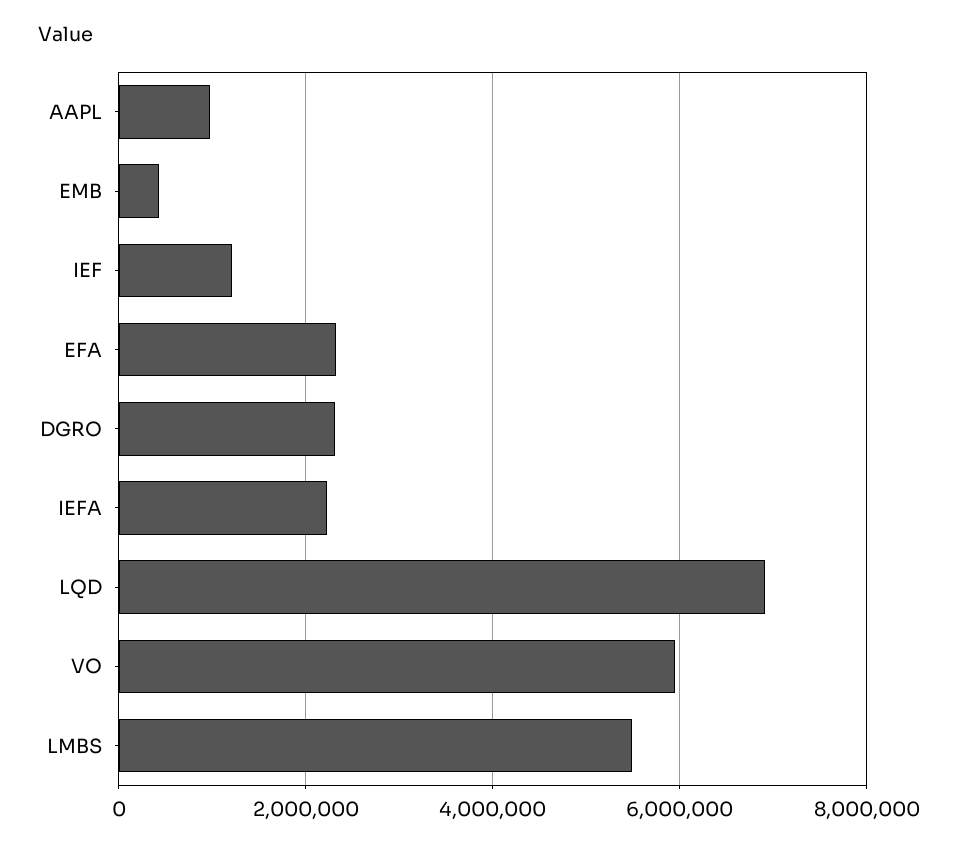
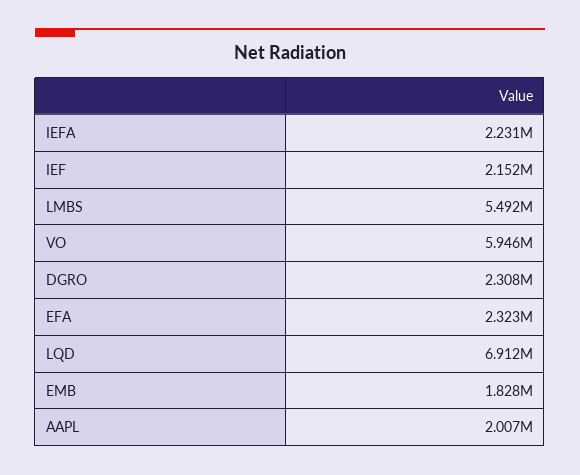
AAPL: 1000000 -> 2007000
EMB: 400000 -> 1828000
IEF: 1200000 -> 2152000

